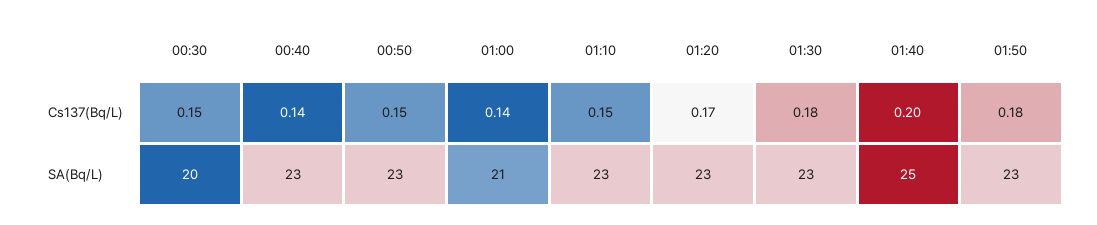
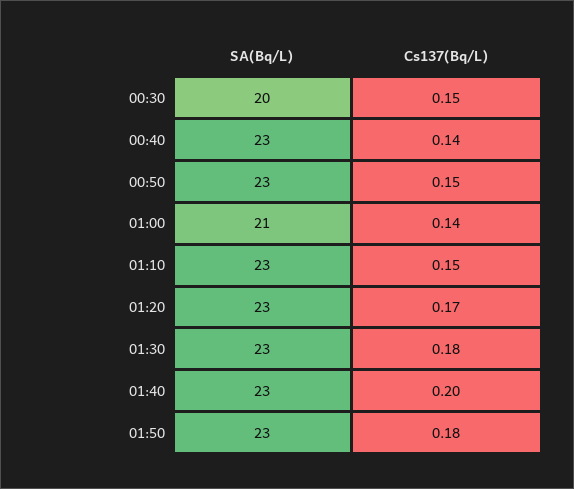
01:40, SA(Bq/L): 25 -> 23

